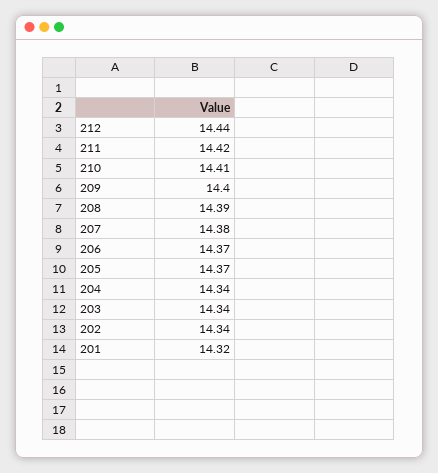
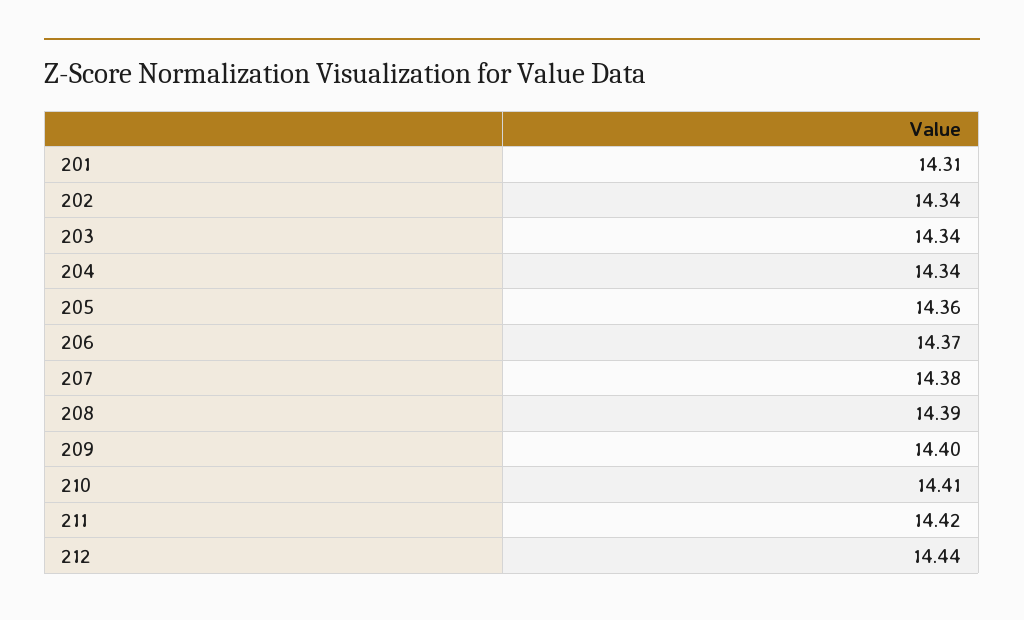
205: 14.37 -> 14.36
201: 14.32 -> 14.31

